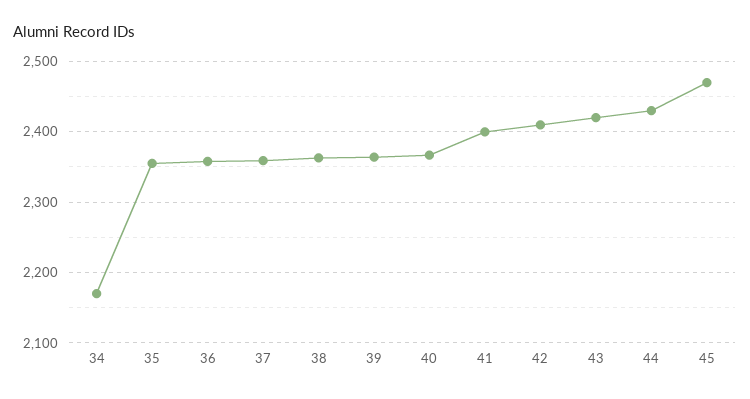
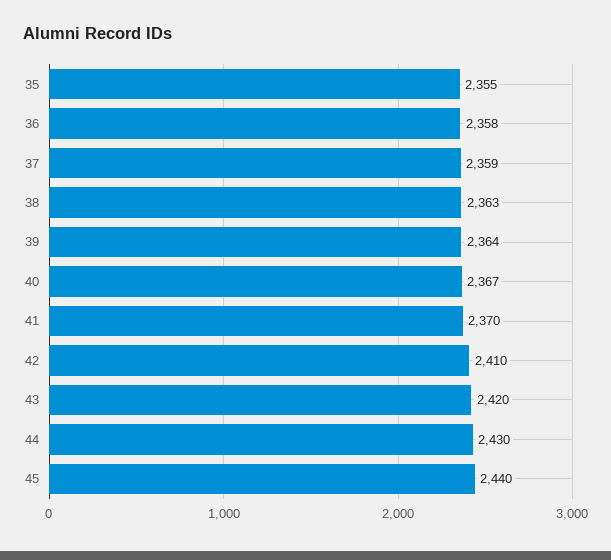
34: 2170 -> none
41: 2400 -> 2370
45: 2470 -> 2440

